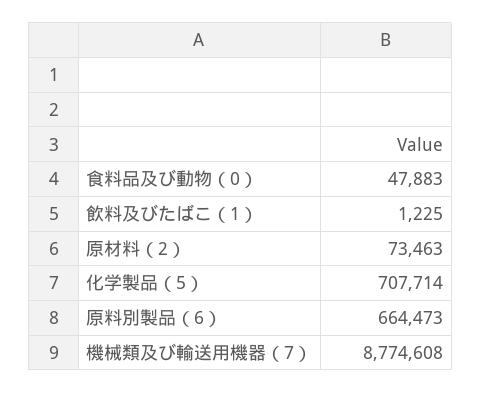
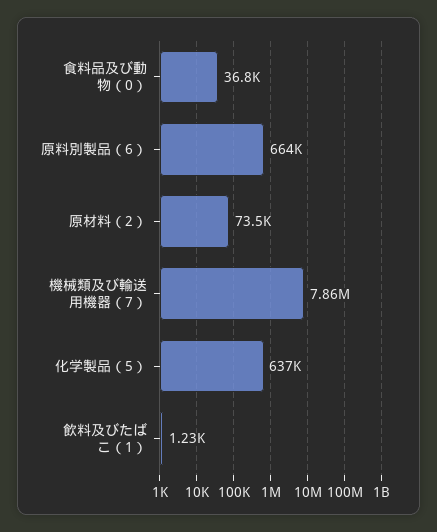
食料品及び動物（0）: 47883 -> 36800
化学製品（5）: 707714 -> 637000
機械類及び輸送用機器（7）: 8774608 -> 7860000

